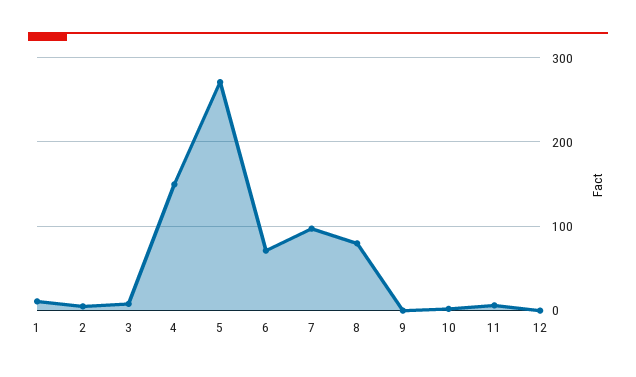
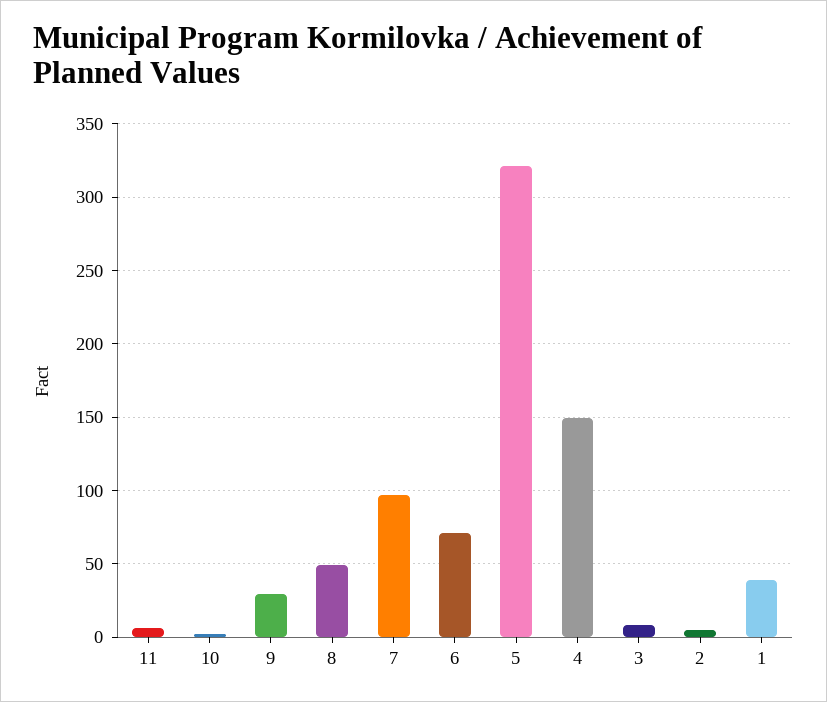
1: 10 -> 40
5: 270 -> 320
8: 80 -> 50
9: 0 -> 30
12: 0 -> none

